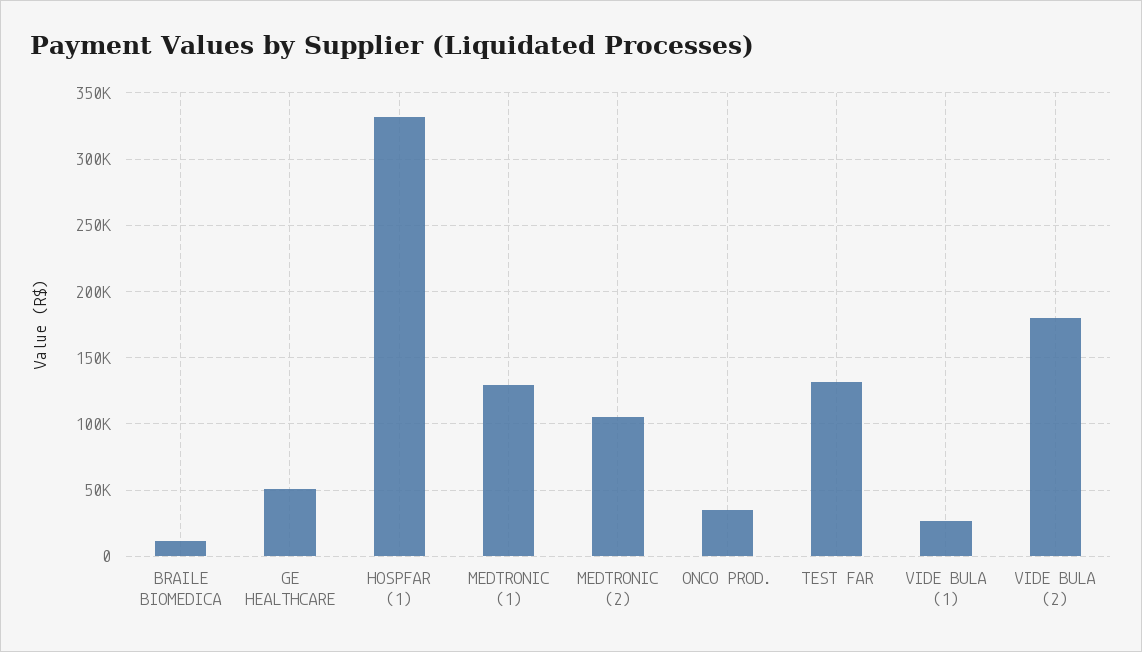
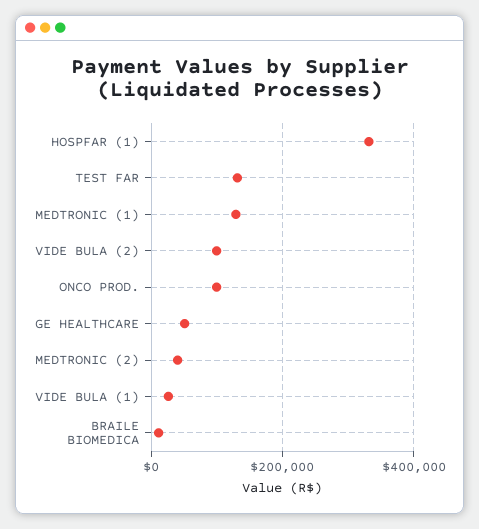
MEDTRONIC (2): 105000 -> 40000
ONCO PROD.: 35000 -> 100000
VIDE BULA (2): 180000 -> 100000

